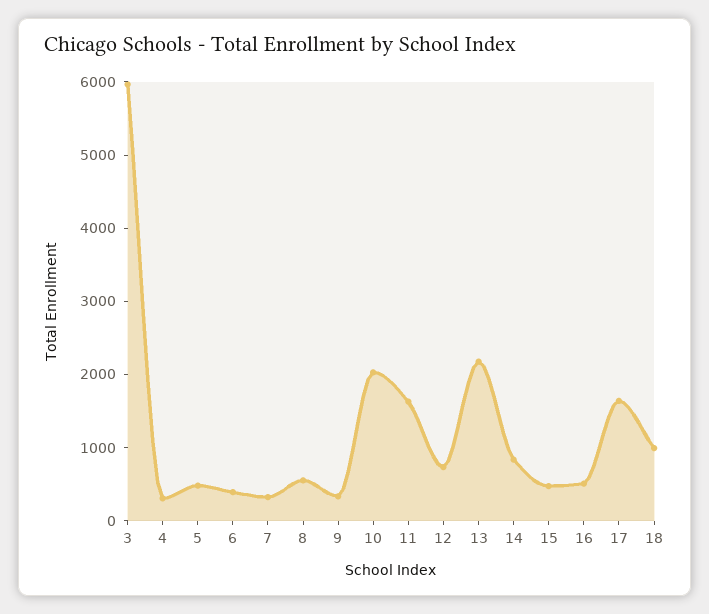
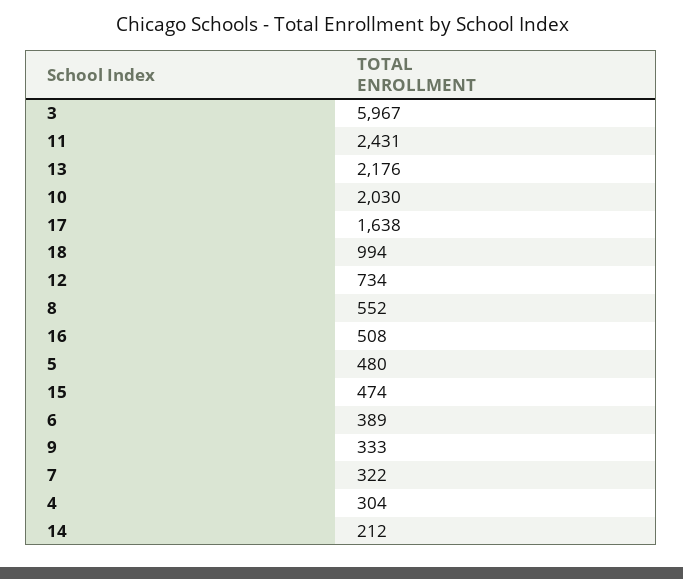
11: 1600 -> 2431
14: 800 -> 212

